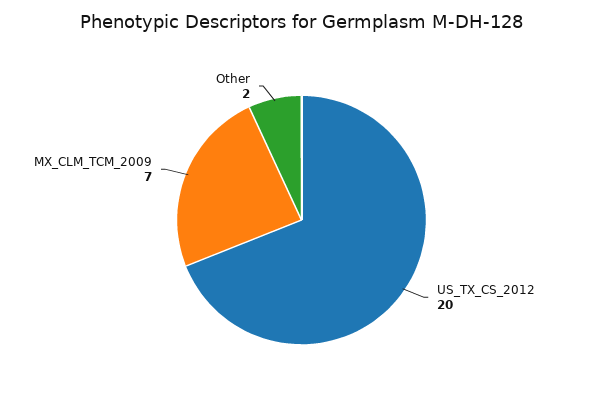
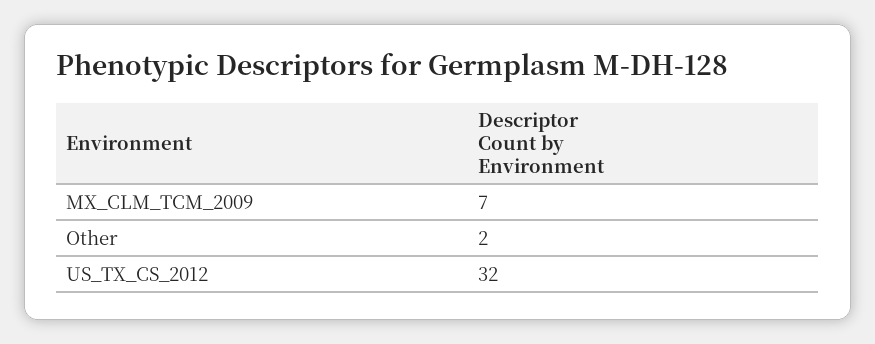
US_TX_CS_2012: 20 -> 32

